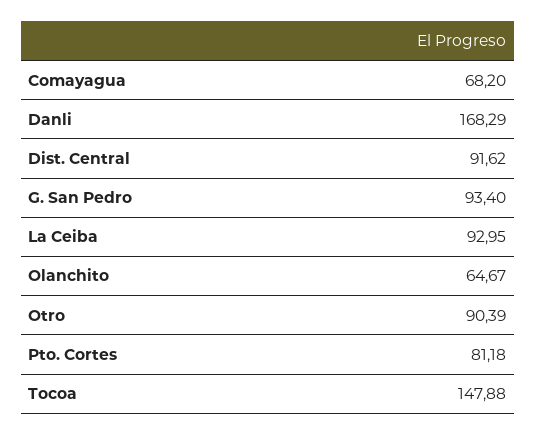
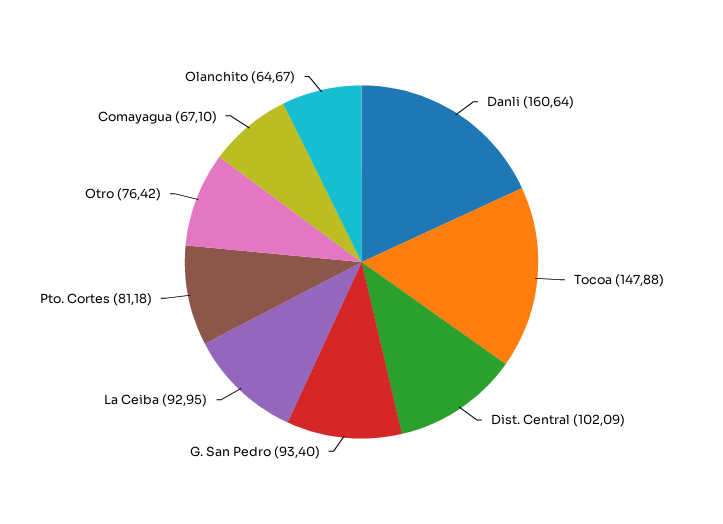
Comayagua: 68.2 -> 67.1
Danli: 168.29 -> 160.64
Dist. Central: 91.62 -> 102.09
Otro: 90.39 -> 76.42

